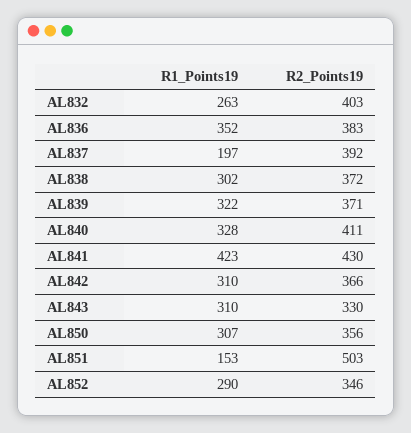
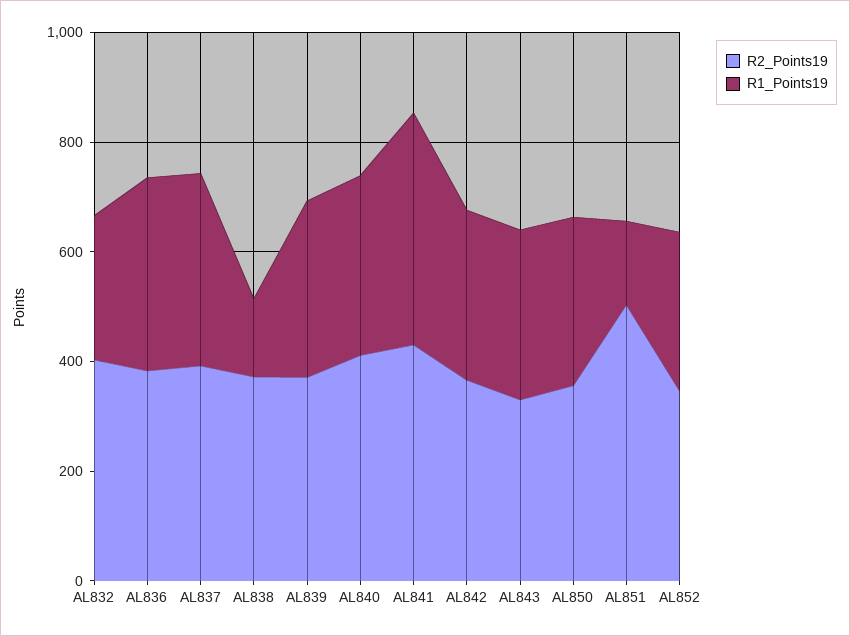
R1_Points19, AL837: 197 -> 350
R1_Points19, AL838: 302 -> 150

